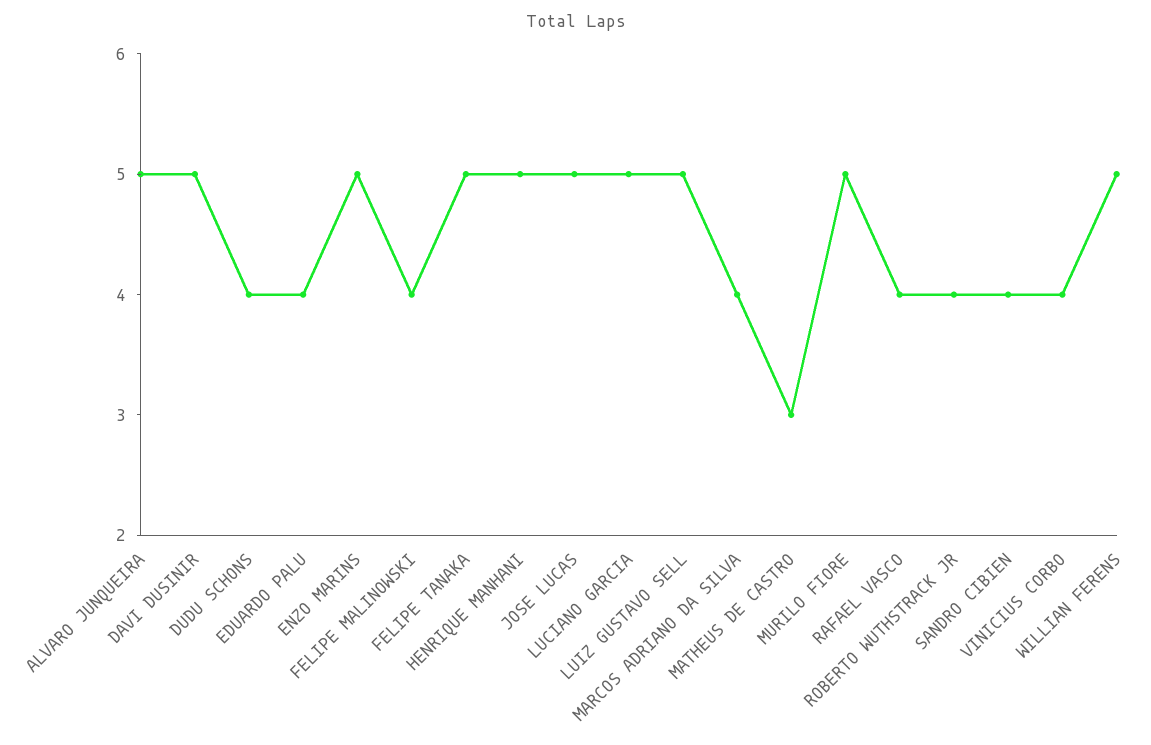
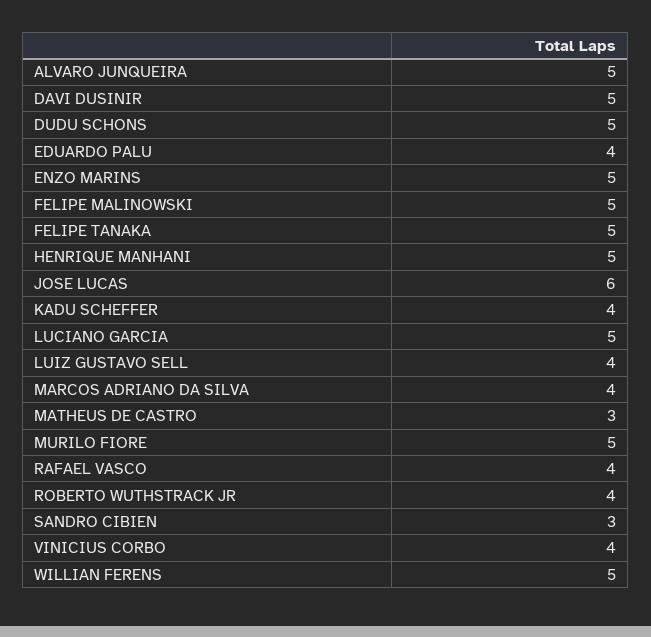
DUDU SCHONS: 4 -> 5
FELIPE MALINOWSKI: 4 -> 5
JOSE LUCAS: 5 -> 6
LUIZ GUSTAVO SELL: 5 -> 4
SANDRO CIBIEN: 4 -> 3
KADU SCHEFFER: none -> 4

